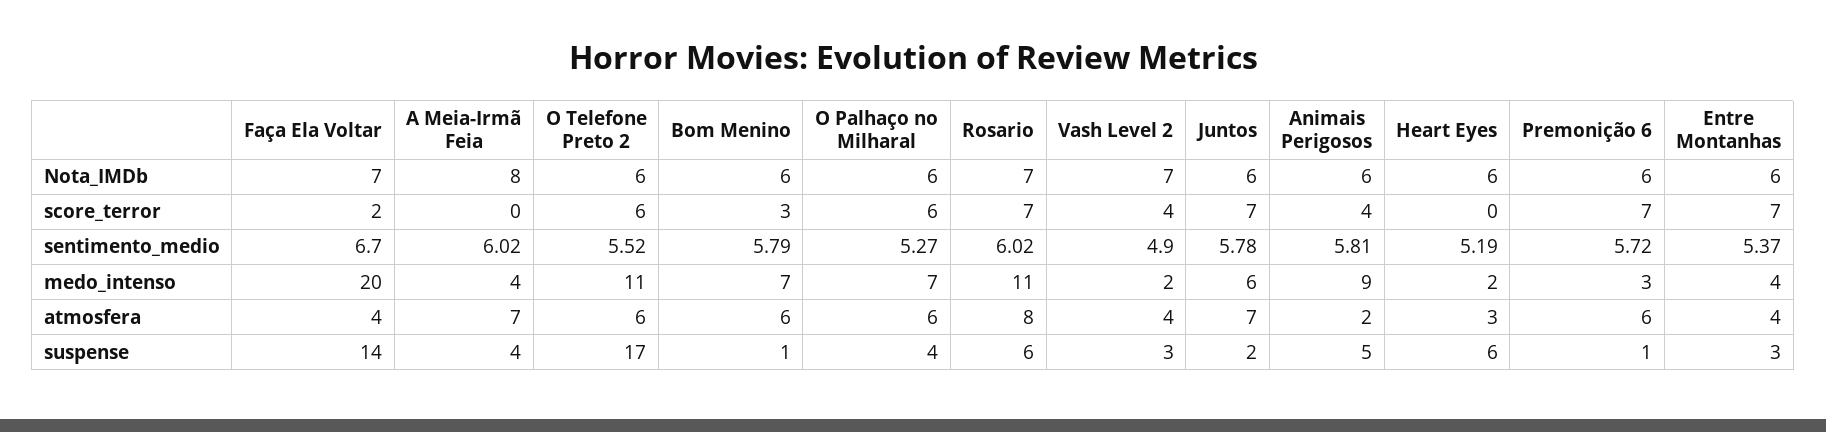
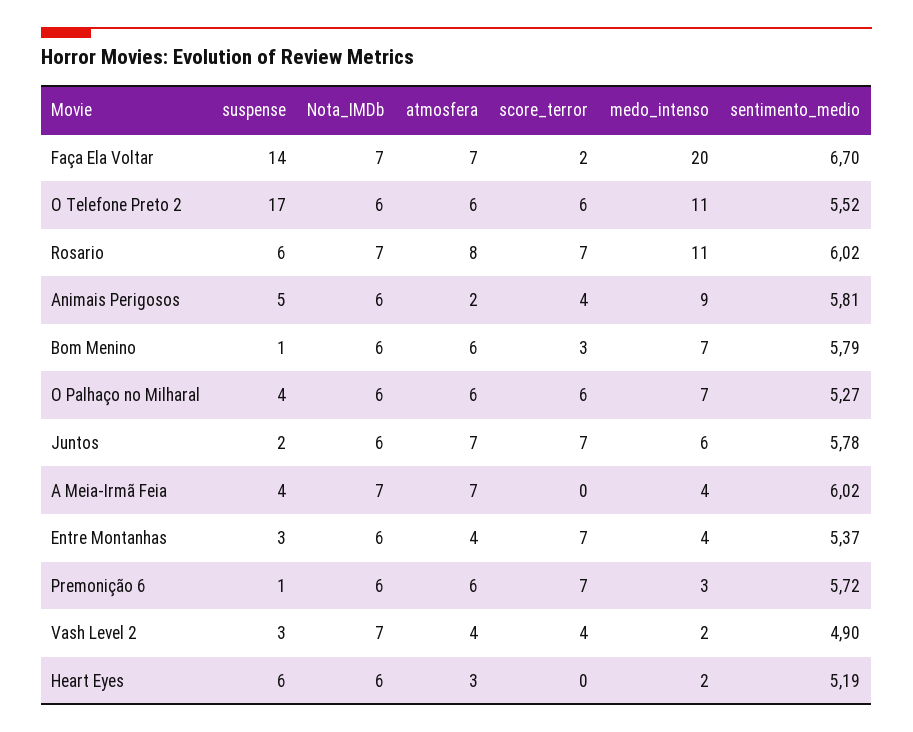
A Meia-Irmã Feia, Nota_IMDb: 8 -> 7
Faça Ela Voltar, atmosfera: 4 -> 7

